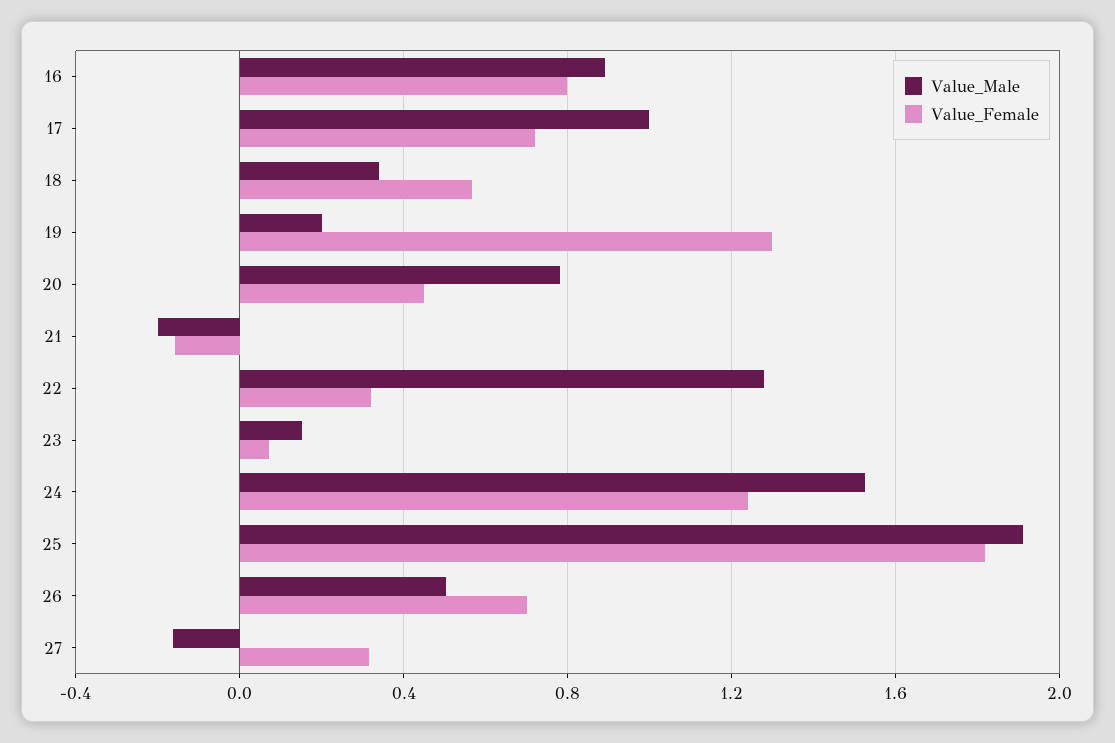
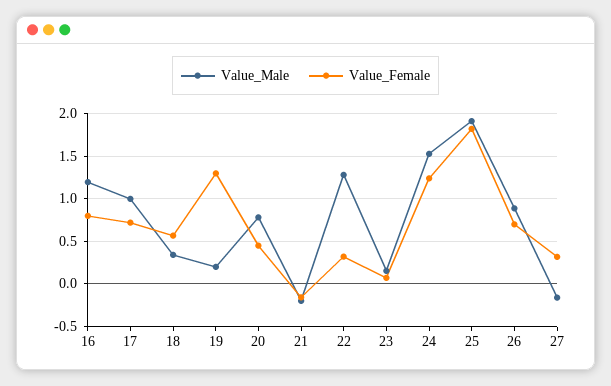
Value_Male, 16: 0.9 -> 1.2
Value_Male, 26: 0.5 -> 0.9

